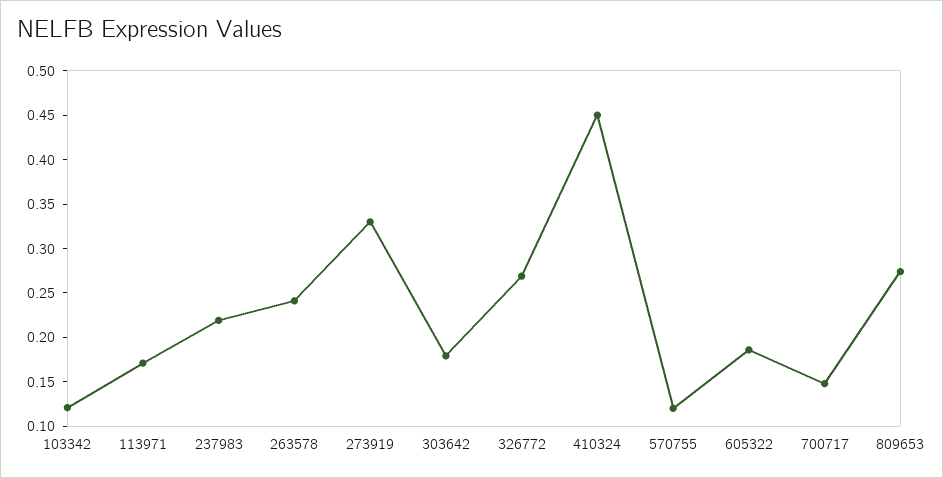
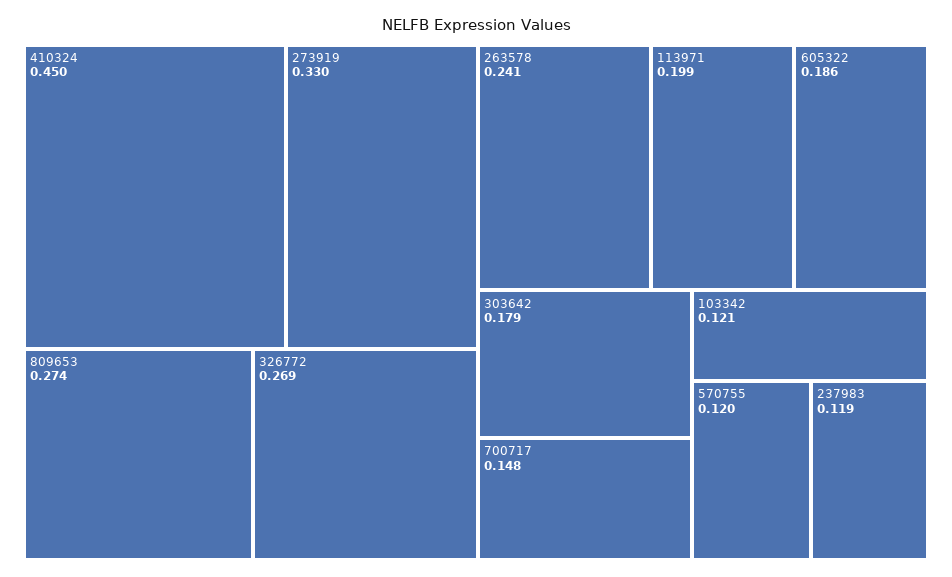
113971: 0.17 -> 0.199
237983: 0.22 -> 0.119

